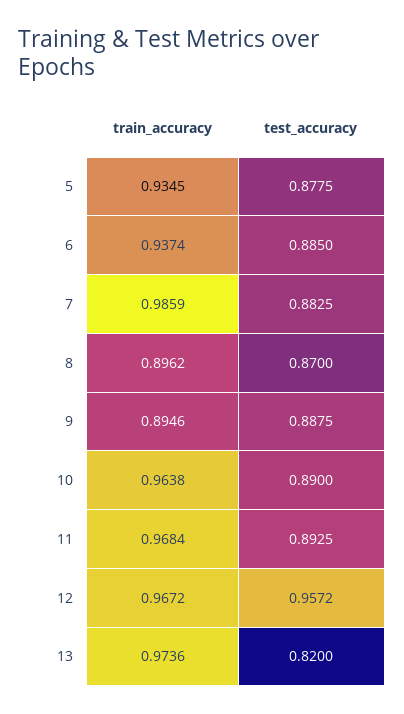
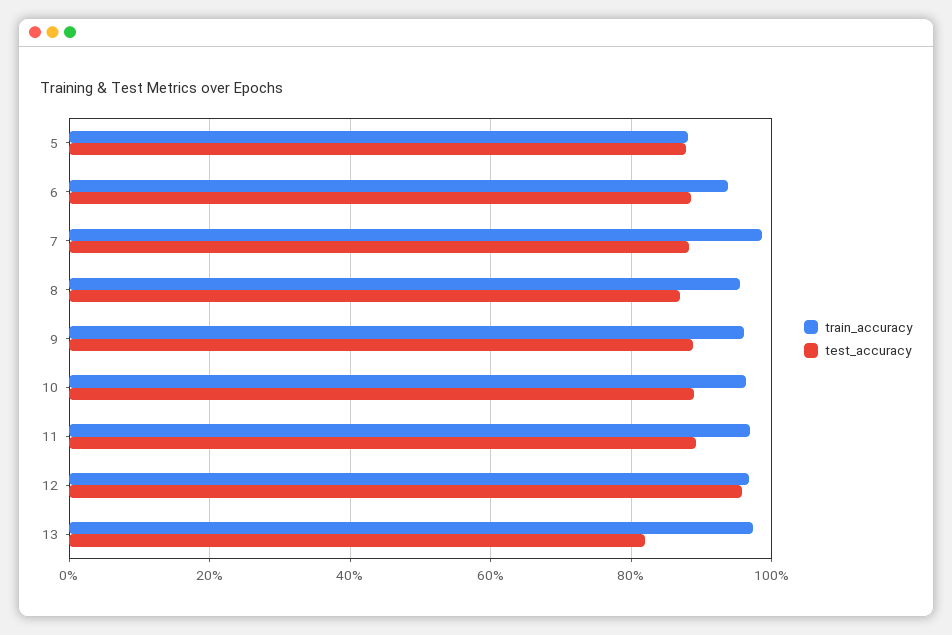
train_accuracy, 5: 0.9345 -> 0.88
train_accuracy, 8: 0.8962 -> 0.96
train_accuracy, 9: 0.8946 -> 0.96

